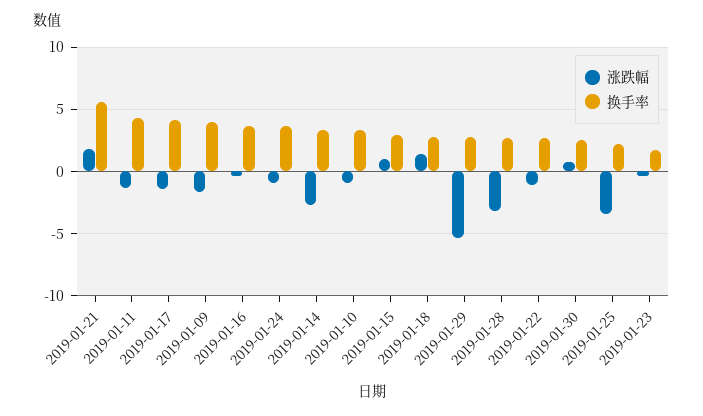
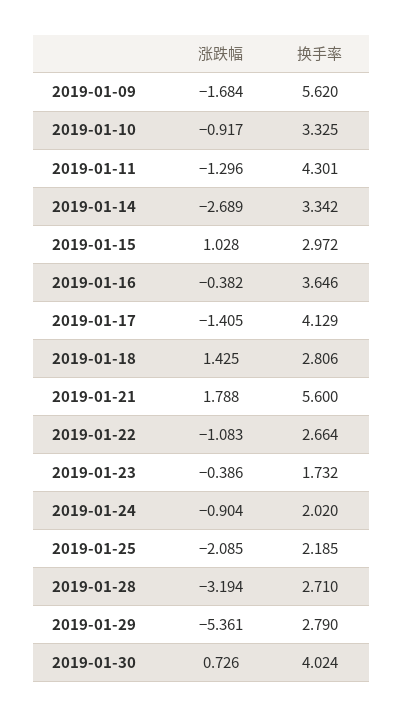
换手率, 2019-01-09: 4 -> 5.62
换手率, 2019-01-24: 3.5 -> 2.02
换手率, 2019-01-30: 2.5 -> 4.024
涨跌幅, 2019-01-25: -3.5 -> -2.085

